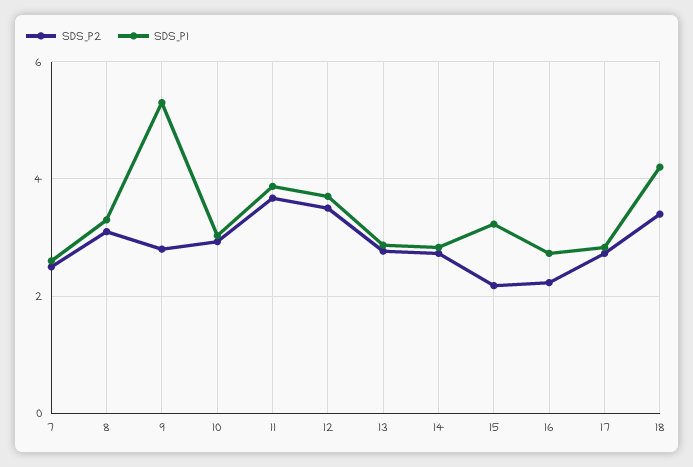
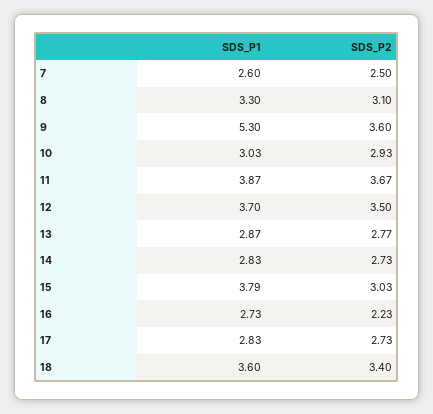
SDS_P2, 9: 2.8 -> 3.6
SDS_P2, 15: 2.2 -> 3.03
SDS_P1, 15: 3.2 -> 3.79
SDS_P1, 18: 4.2 -> 3.6

